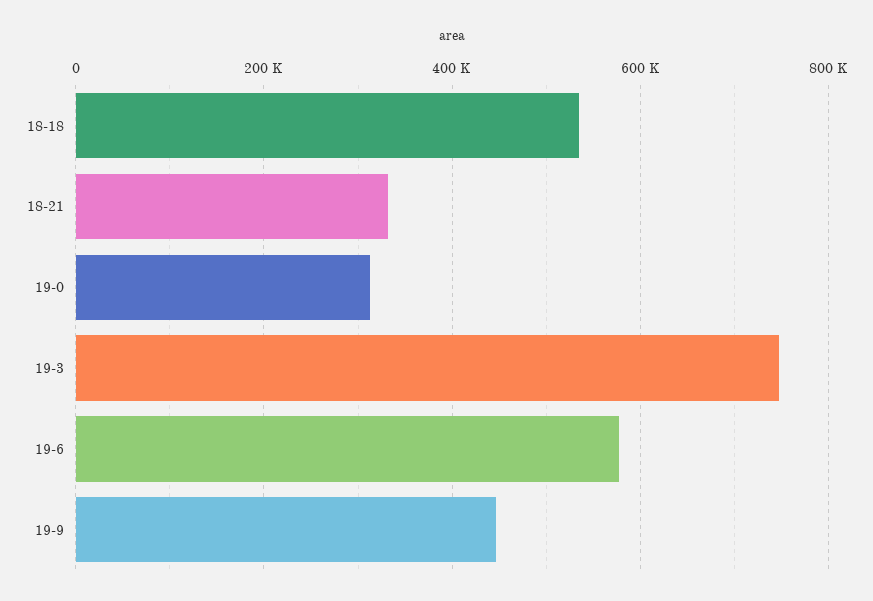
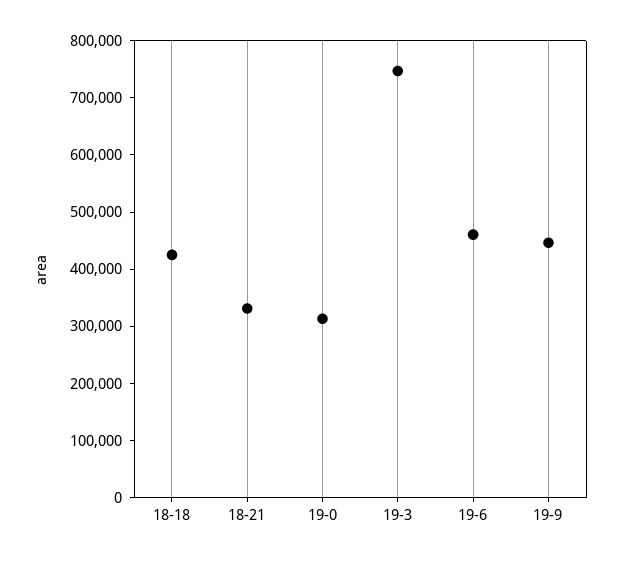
18-18: 540000 -> 420000
19-6: 580000 -> 460000

